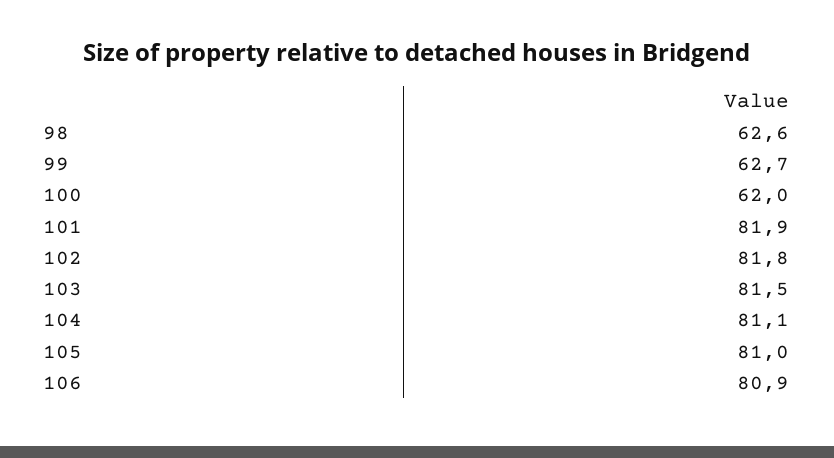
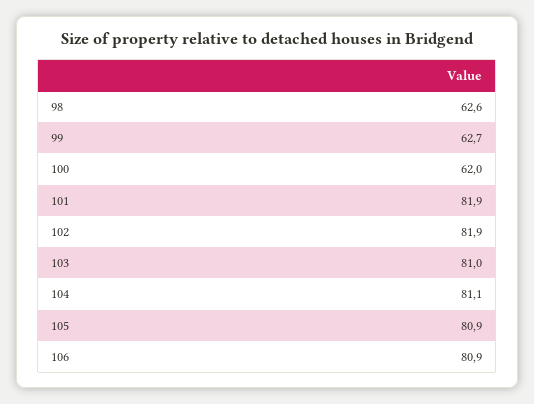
102: 81.8 -> 81.9
103: 81.5 -> 81
105: 81 -> 80.9

